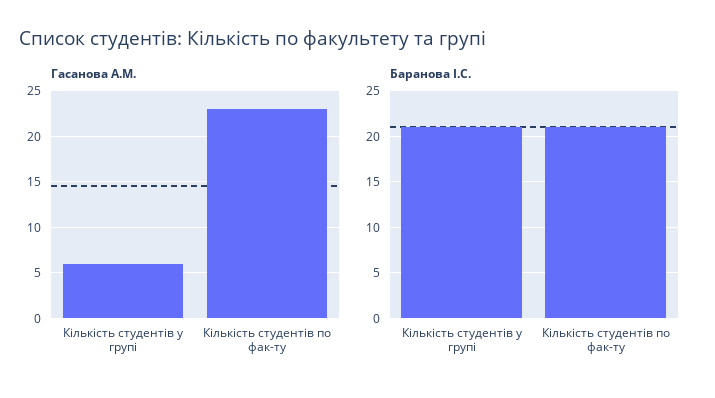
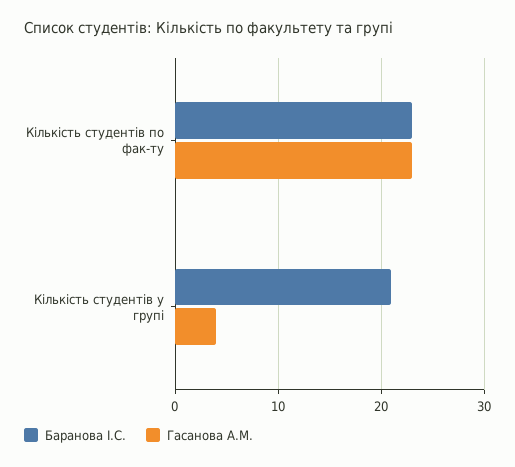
Гасанова А.М., Кількість студентів у групі: 6 -> 4
Баранова І.С., Кількість студентів по фак-ту: 21 -> 23

